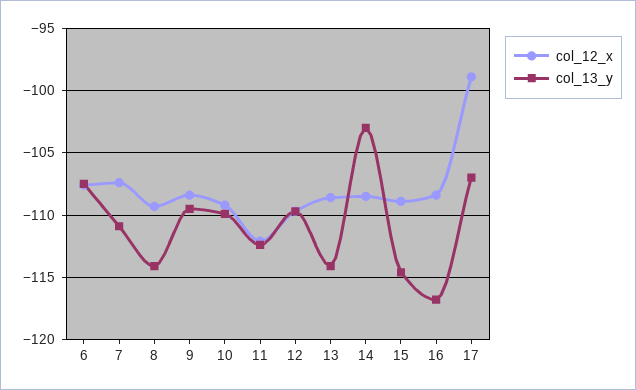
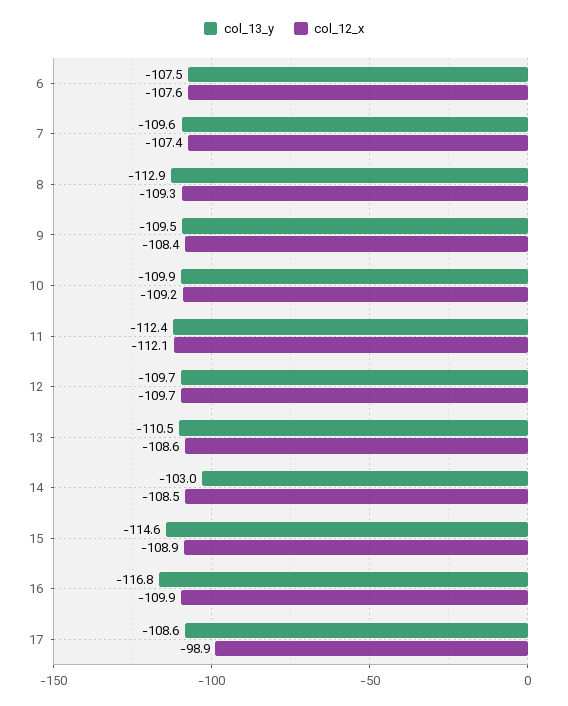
col_13_y, 7: -111 -> -109.6
col_13_y, 8: -114 -> -112.9
col_13_y, 13: -114 -> -110.5
col_12_x, 16: -108.5 -> -109.9
col_13_y, 17: -107 -> -108.6

